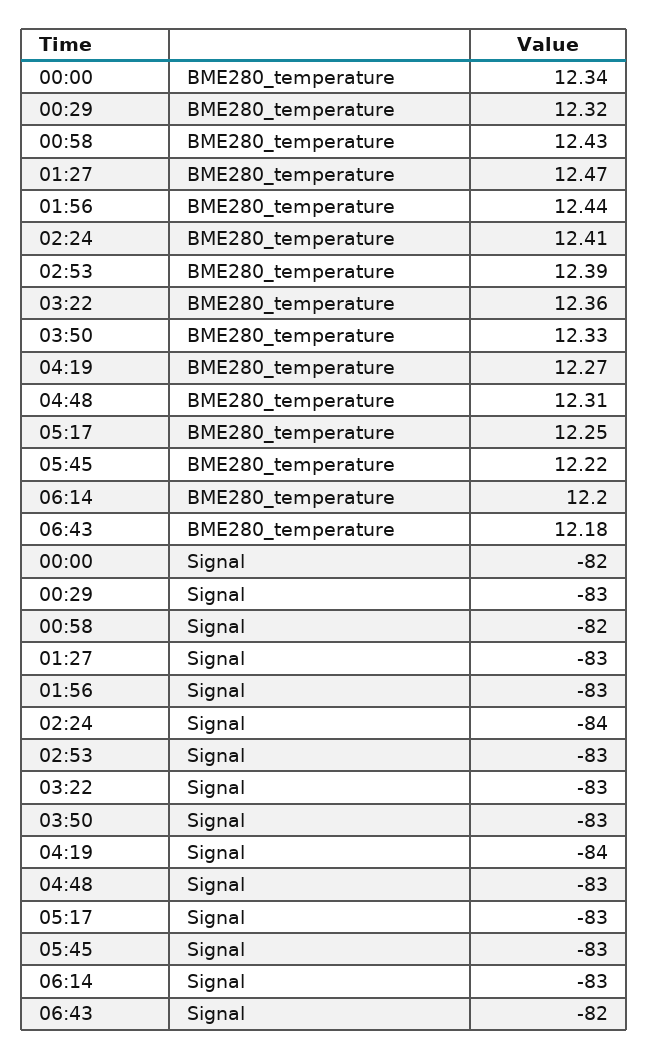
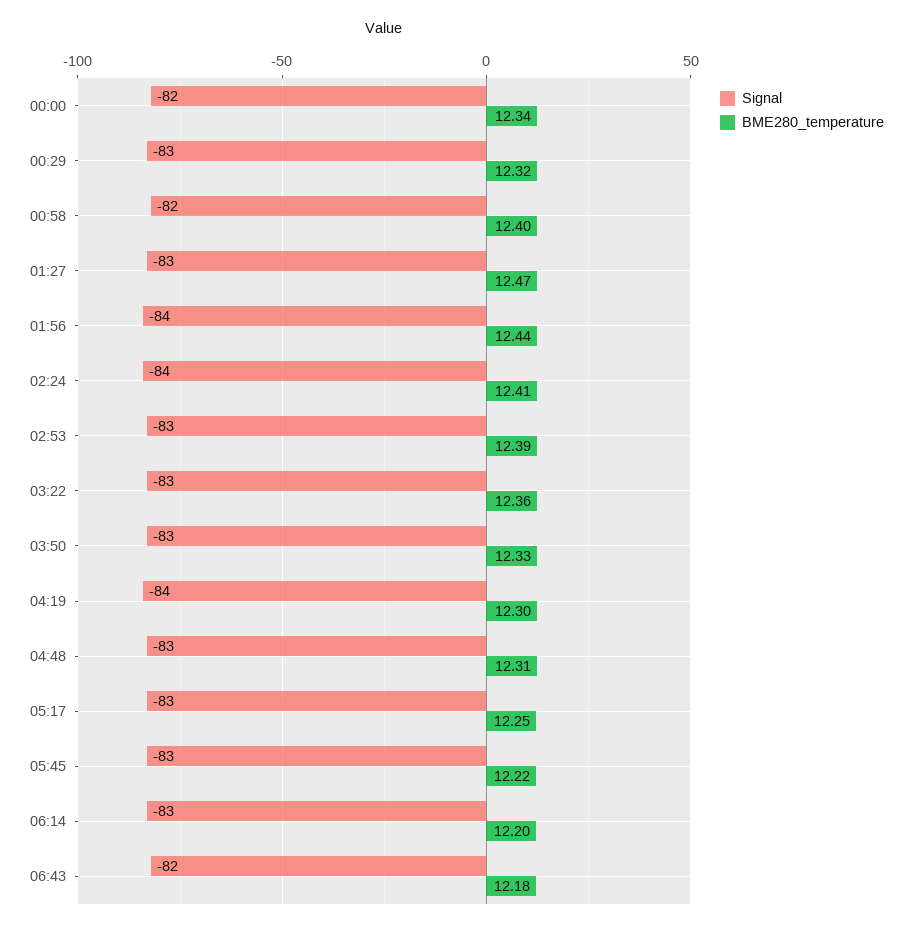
BME280_temperature, 00:58: 12.43 -> 12.4
BME280_temperature, 04:19: 12.27 -> 12.3
Signal, 01:56: -83 -> -84

